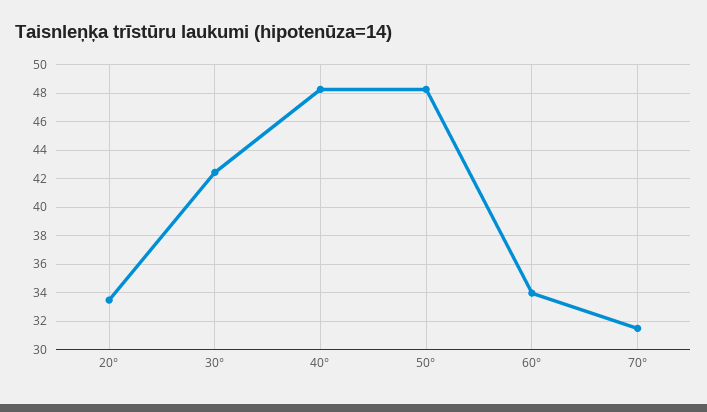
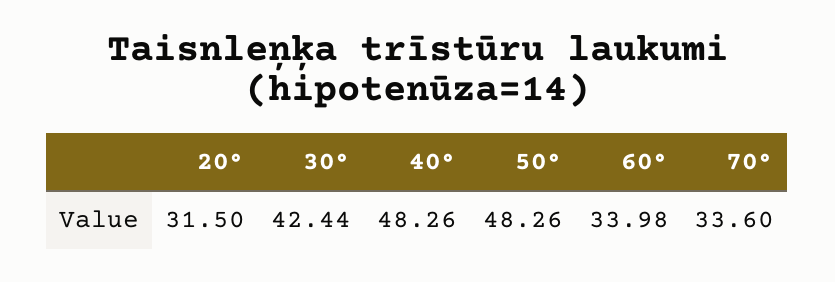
20°: 33.5 -> 31.5
70°: 31.5 -> 33.6

